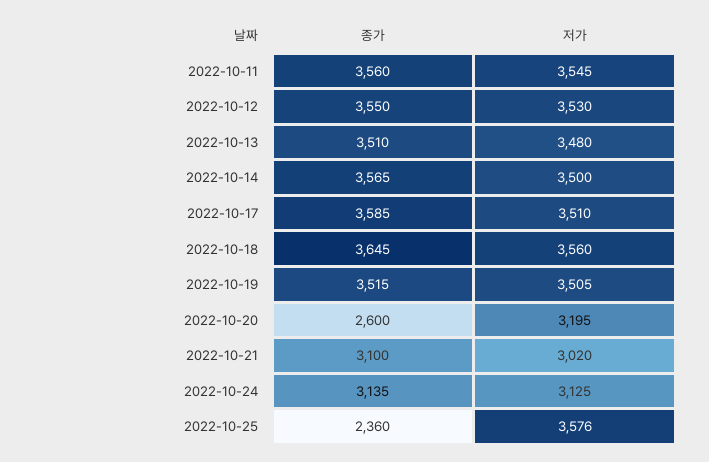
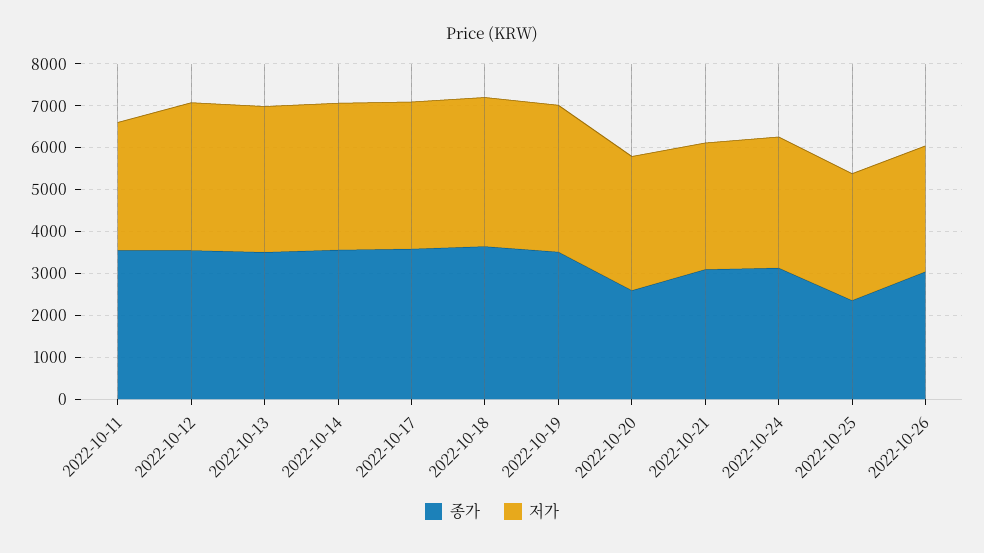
저가, 2022-10-11: 3545 -> 3000
저가, 2022-10-25: 3576 -> 3000
종가, 2022-10-26: none -> 3000
저가, 2022-10-26: none -> 3000

